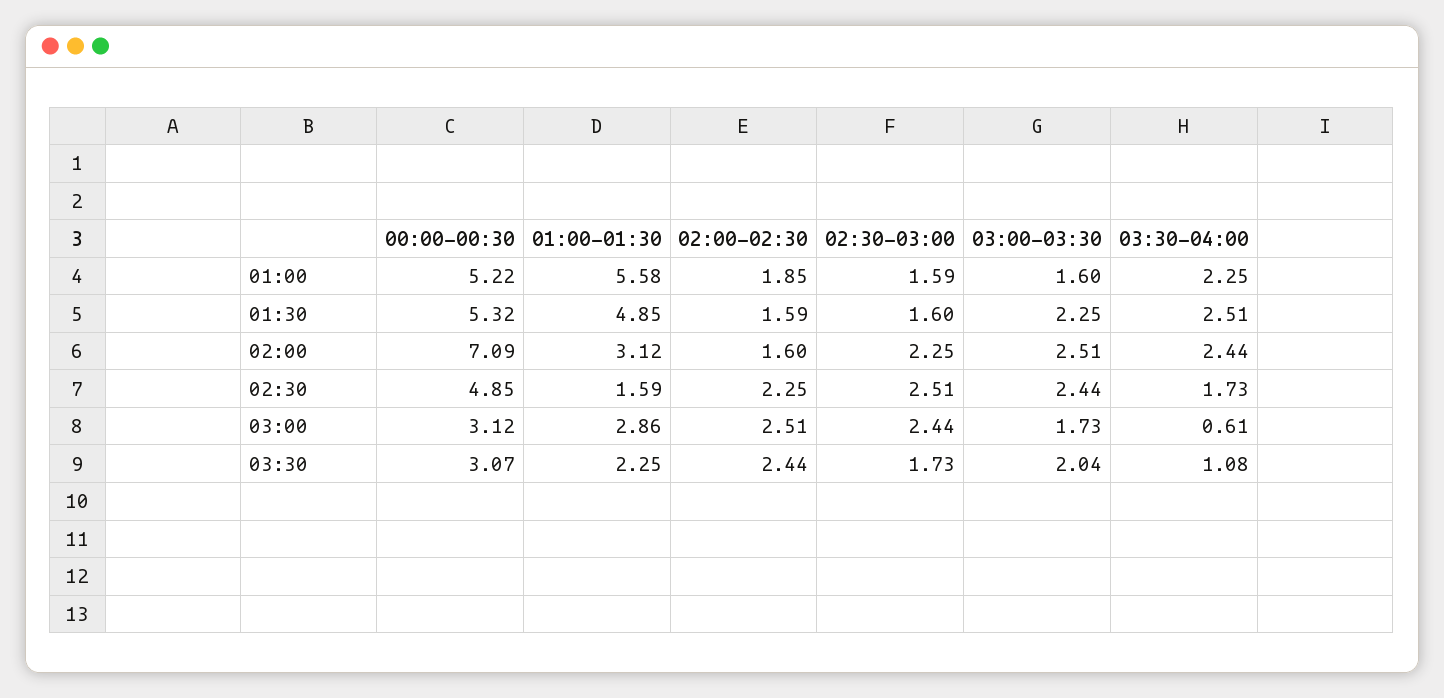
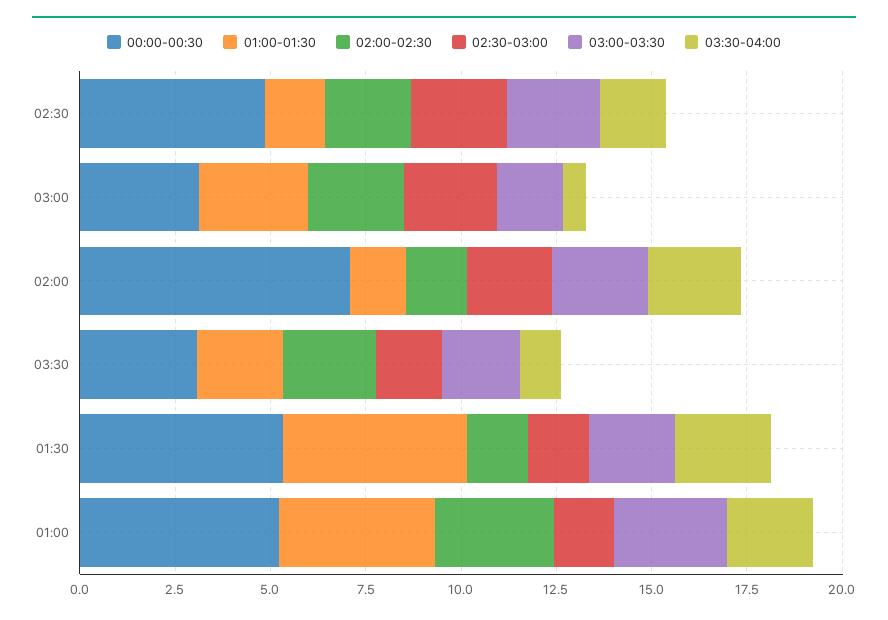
01:00-01:30, 01:00: 5.58 -> 4
02:00-02:30, 01:00: 1.85 -> 3
03:00-03:30, 01:00: 1.6 -> 3
01:00-01:30, 02:00: 3.12 -> 1.5

